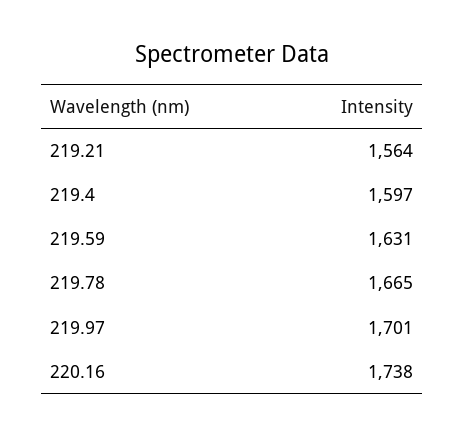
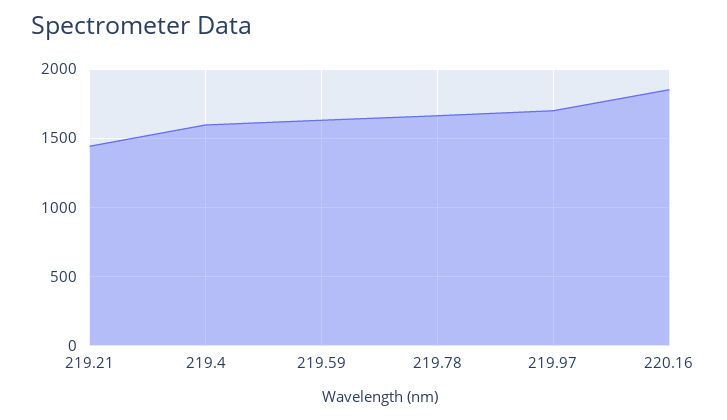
219.21: 1564 -> 1450
220.16: 1738 -> 1850

